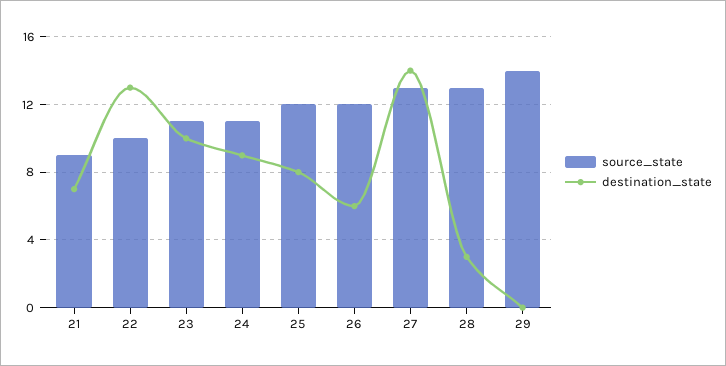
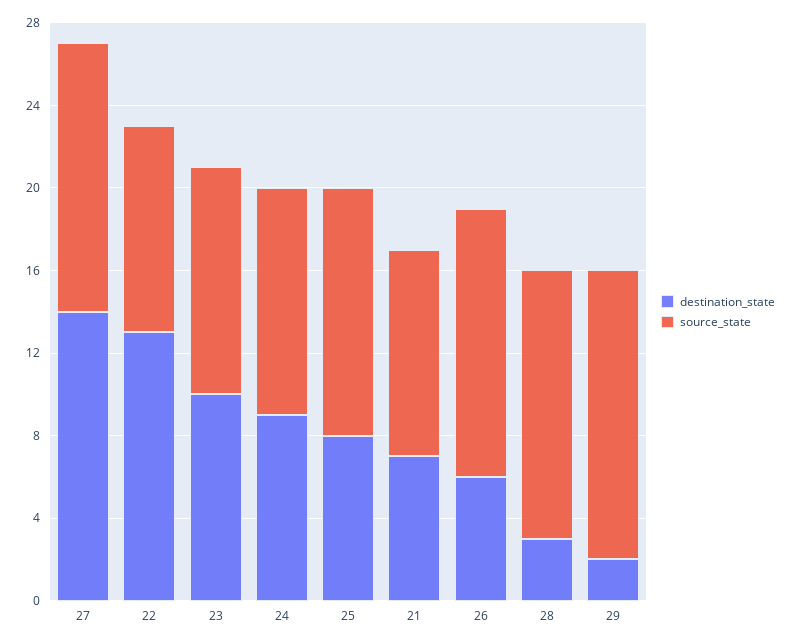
source_state, 21: 9 -> 10
source_state, 26: 12 -> 13
destination_state, 29: 0 -> 2

